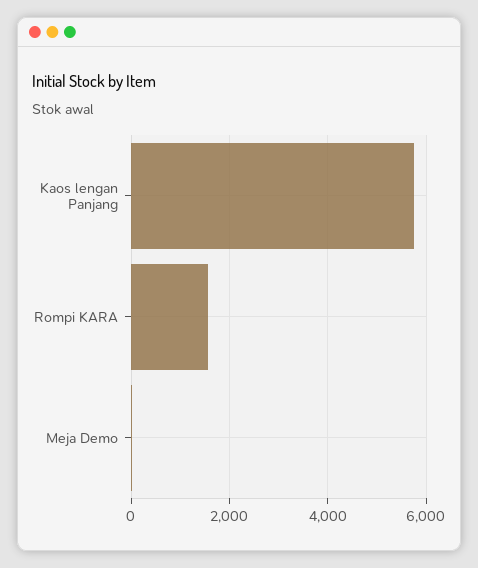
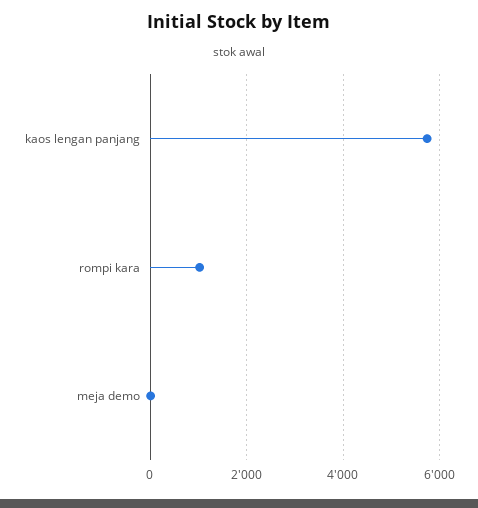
Rompi KARA: 1600 -> 1000

